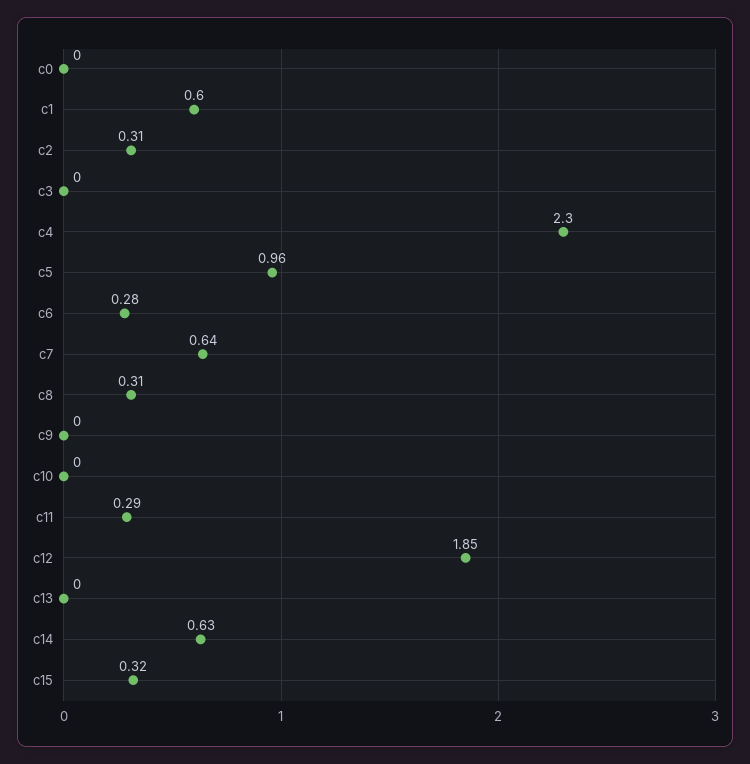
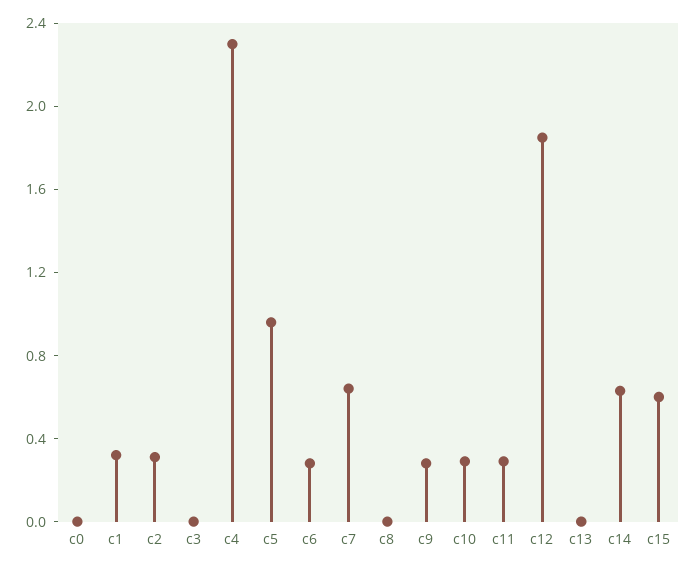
c1: 0.6 -> 0.3
c8: 0.31 -> 0
c9: 0 -> 0.3
c10: 0 -> 0.3
c15: 0.32 -> 0.6

